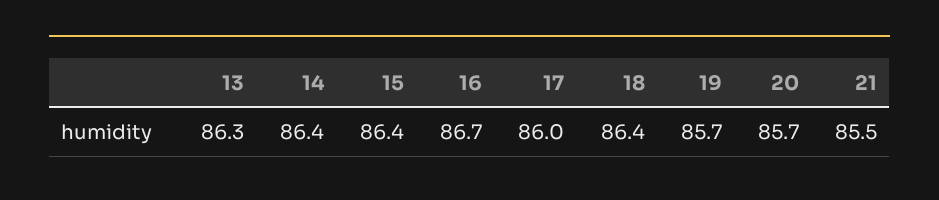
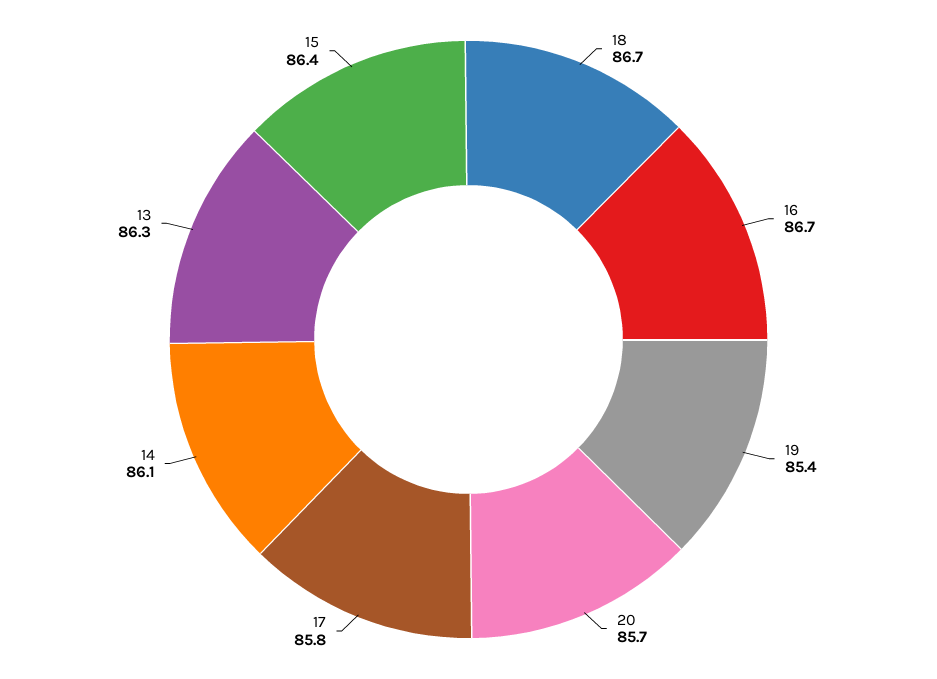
14: 86.4 -> 86.1
17: 86 -> 85.8
18: 86.4 -> 86.7
19: 85.7 -> 85.4
21: 85.5 -> none

